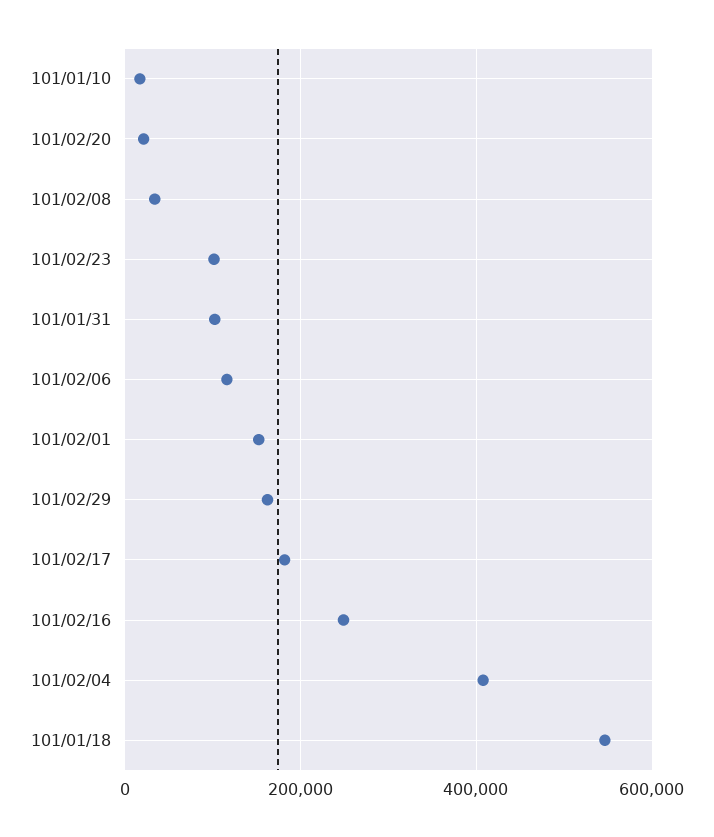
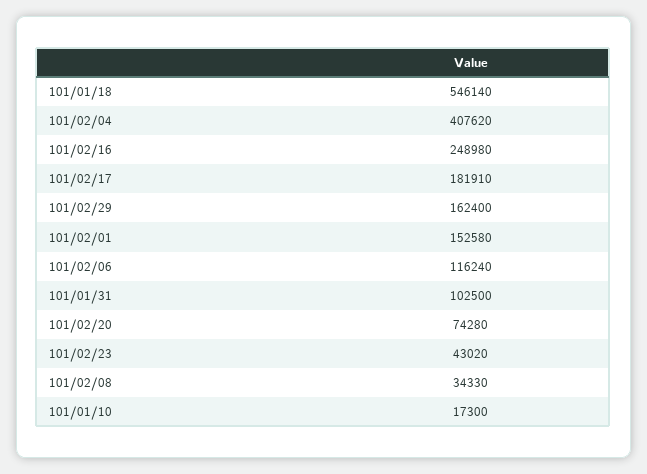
101/02/20: 20000 -> 74280
101/02/23: 100000 -> 43020

